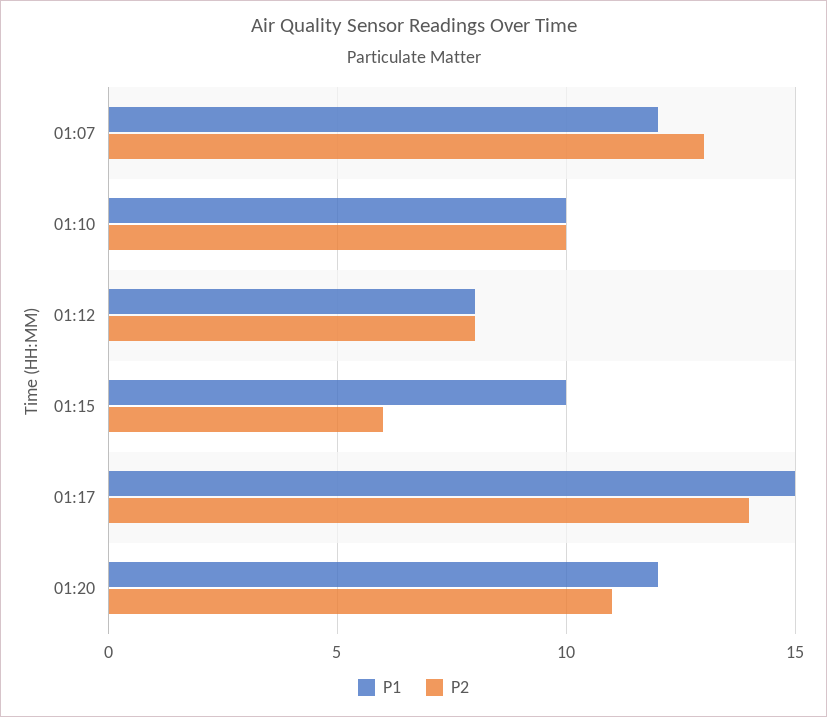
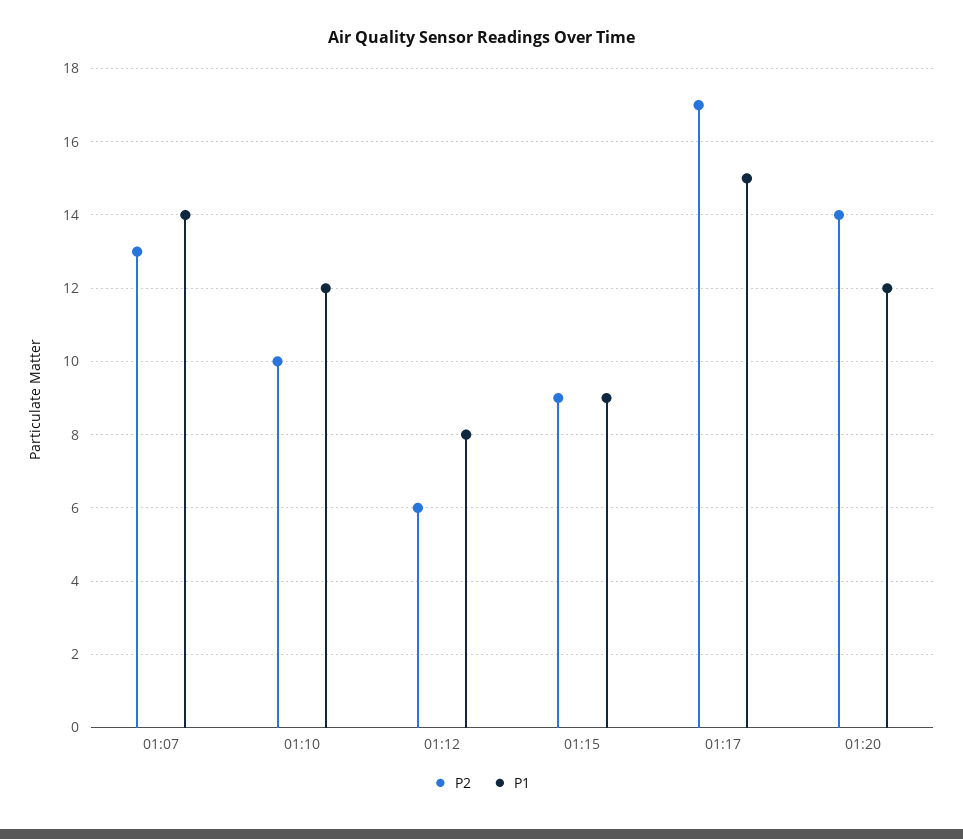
P1, 01:07: 12 -> 14
P1, 01:10: 10 -> 12
P2, 01:12: 8 -> 6
P1, 01:15: 10 -> 9
P2, 01:15: 6 -> 9
P2, 01:17: 14 -> 17
P2, 01:20: 11 -> 14

